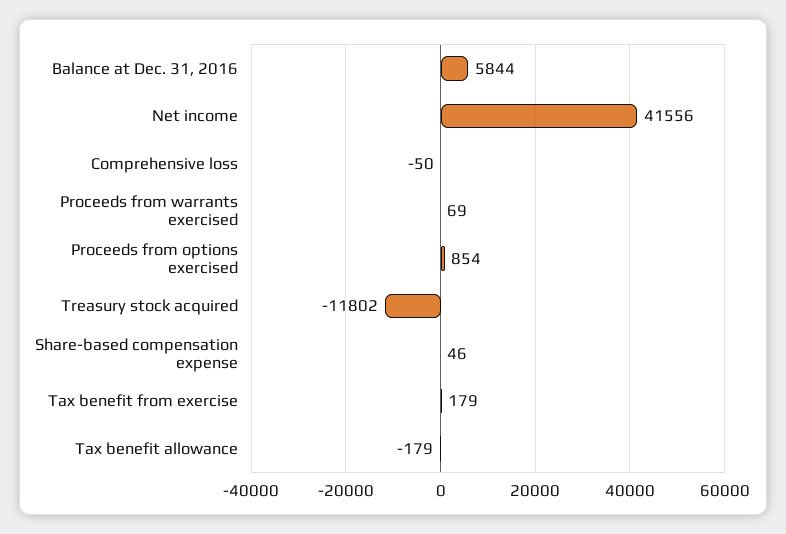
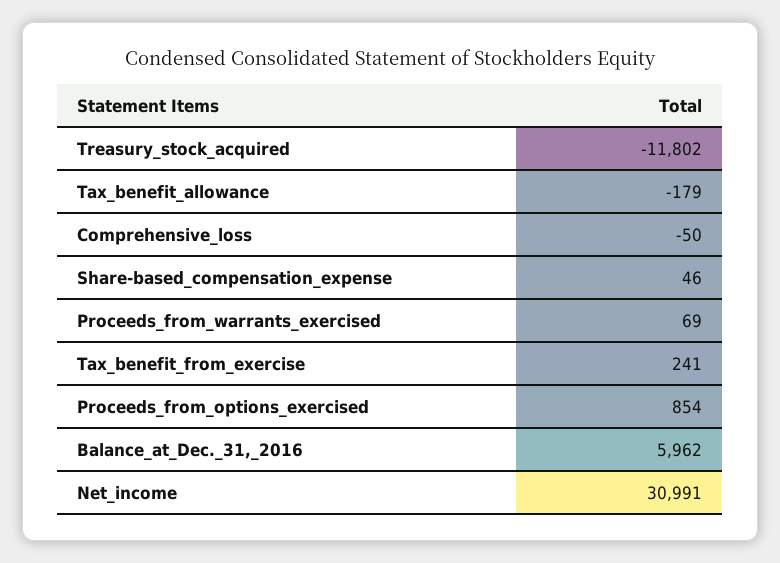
Balance at Dec. 31, 2016: 5844 -> 5962
Net income: 41556 -> 30991
Tax benefit from exercise: 179 -> 241

